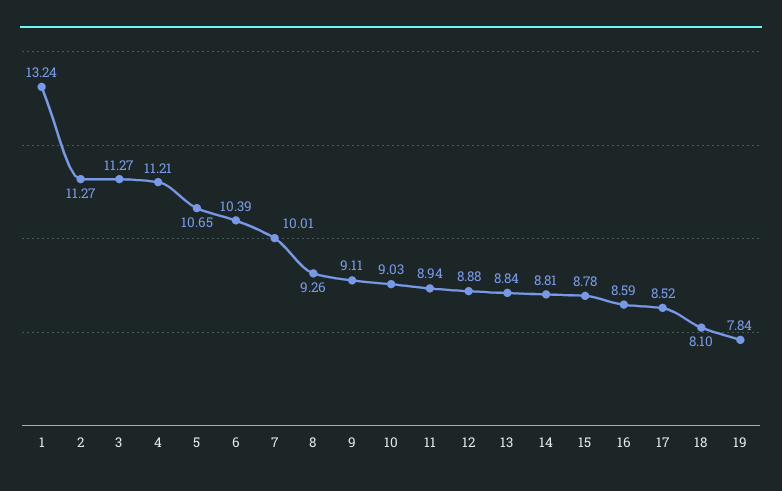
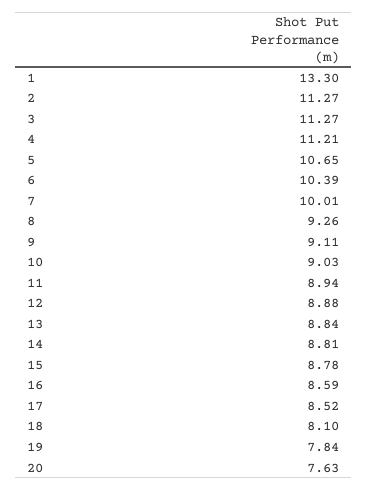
1: 13.24 -> 13.3
20: none -> 7.63

